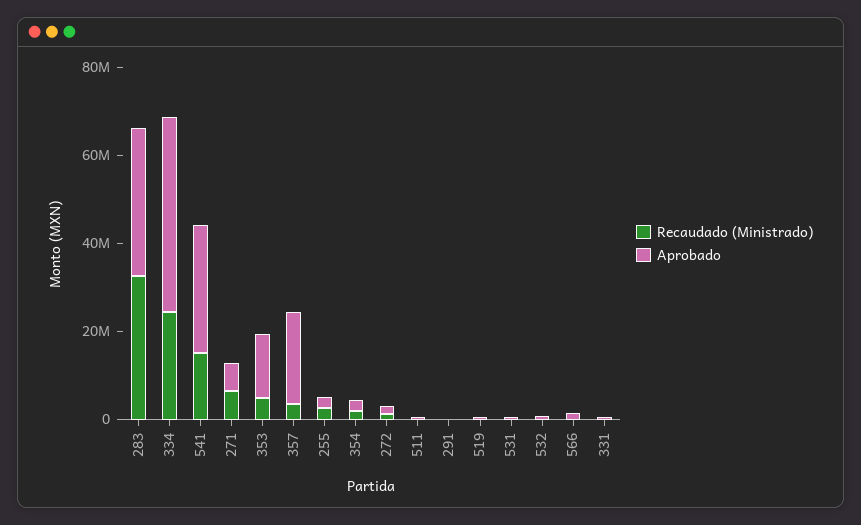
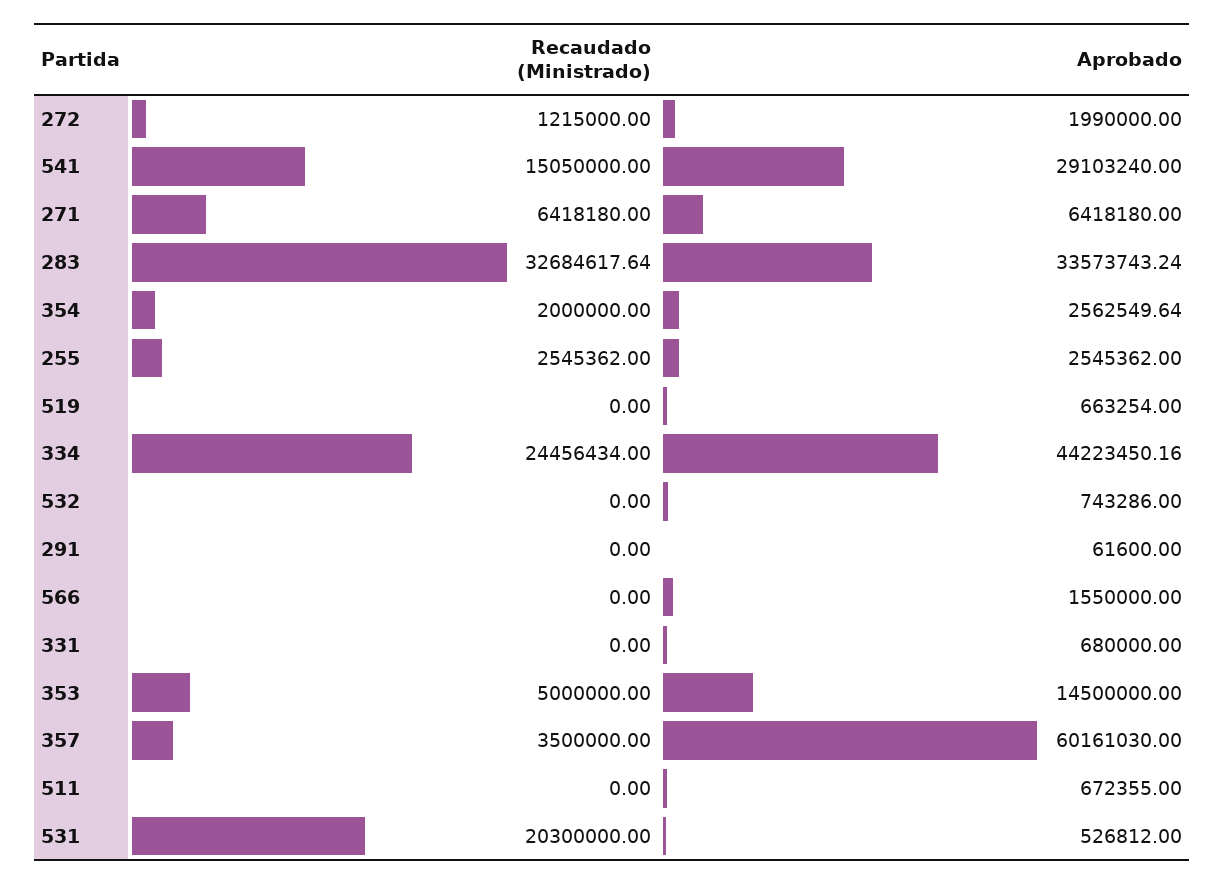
Aprobado, 357: 20000000 -> 60161030
Recaudado (Ministrado), 531: 0 -> 20300000

